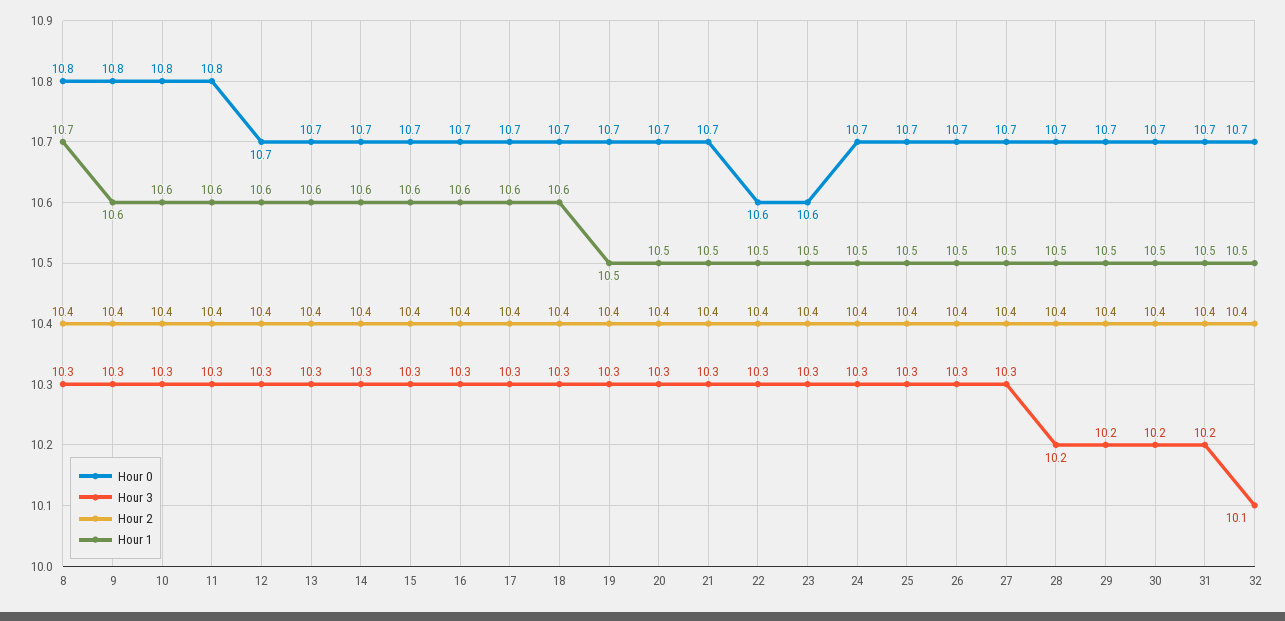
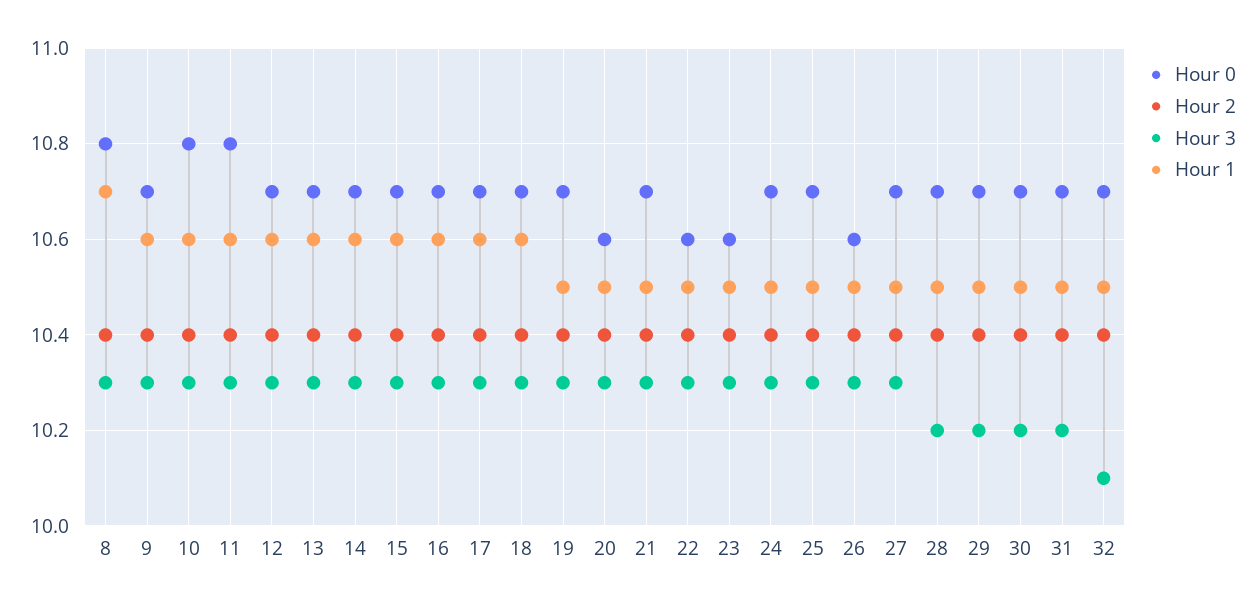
Hour 0, 9: 10.8 -> 10.7
Hour 0, 20: 10.7 -> 10.6
Hour 0, 26: 10.7 -> 10.6

